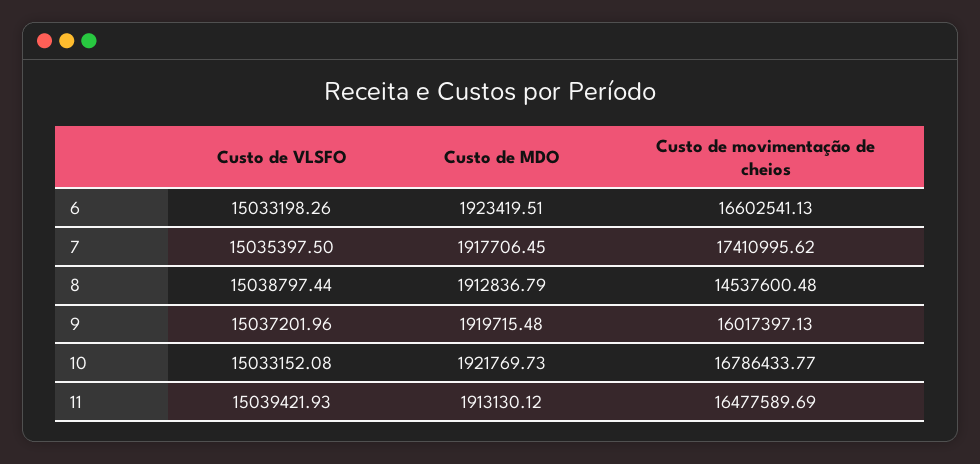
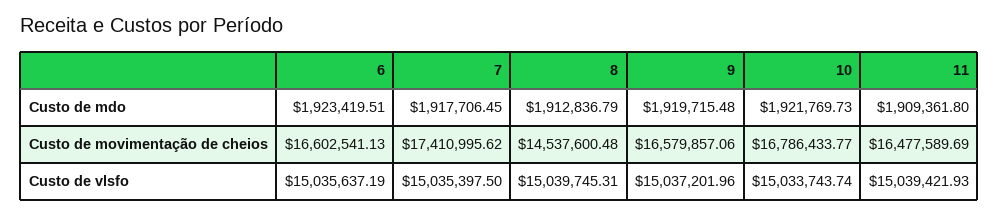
Custo de VLSFO, 6: 15033198.26 -> 15035637.19
Custo de VLSFO, 8: 15038797.44 -> 15039745.31
Custo de movimentação de cheios, 9: 16017397.13 -> 16579857.06
Custo de VLSFO, 10: 15033152.08 -> 15033743.74
Custo de MDO, 11: 1913130.12 -> 1909361.8

